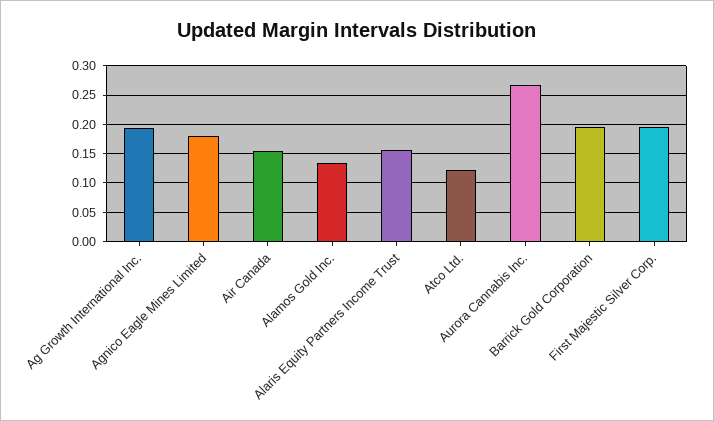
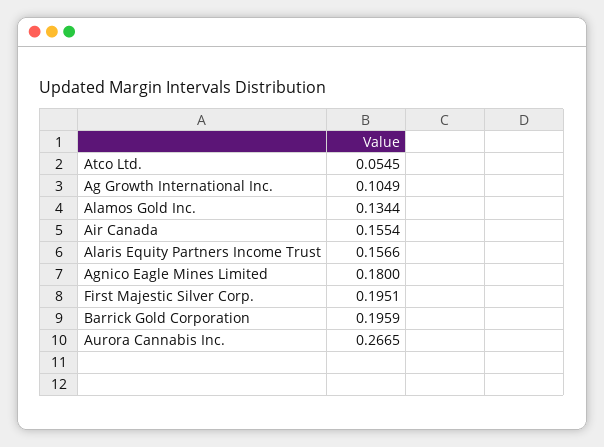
Ag Growth International Inc.: 0.2 -> 0.1049
Atco Ltd.: 0.125 -> 0.0545

